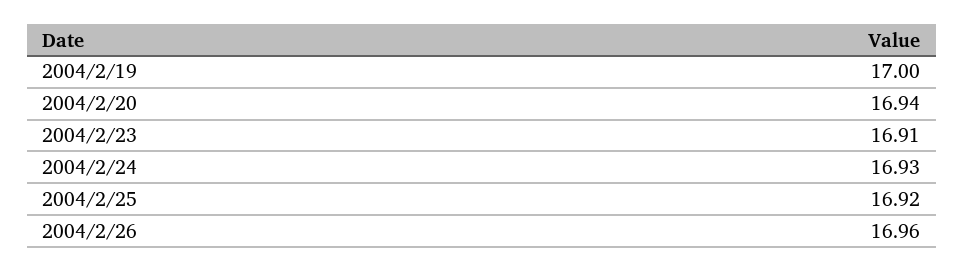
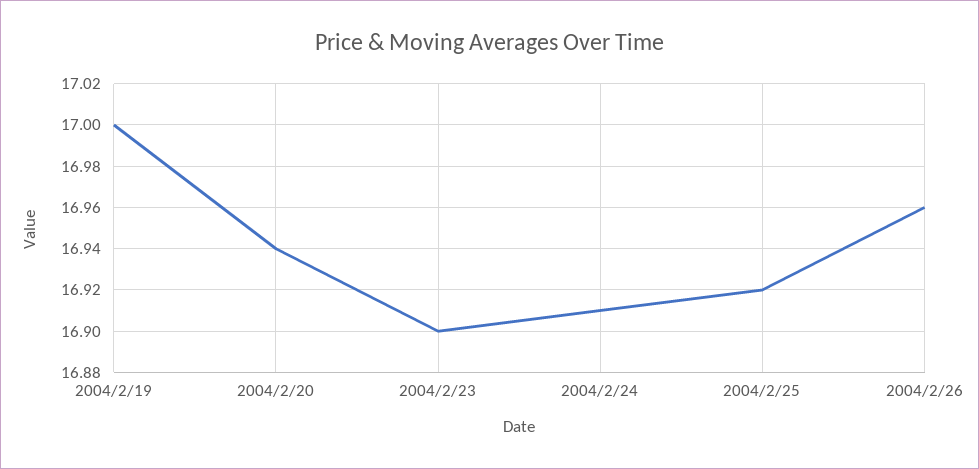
2004/2/23: 16.91 -> 16.9
2004/2/24: 16.93 -> 16.91

